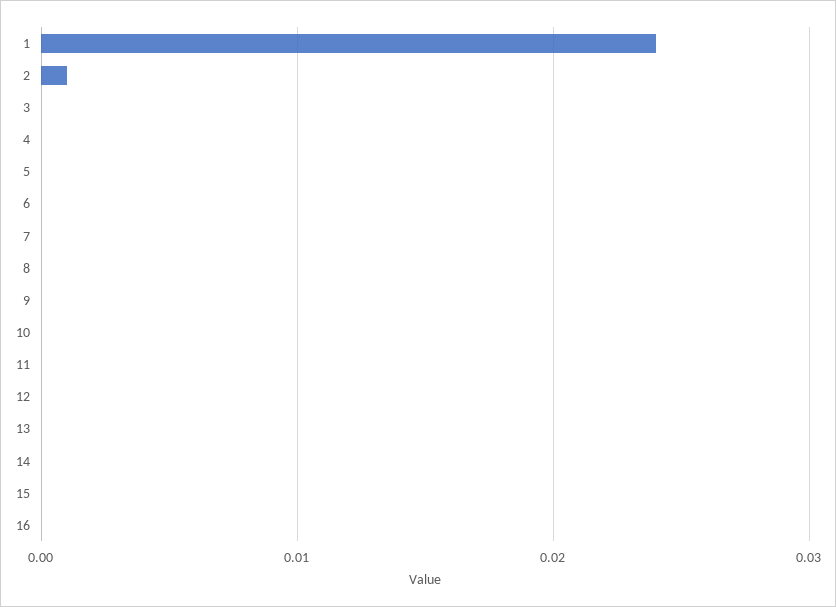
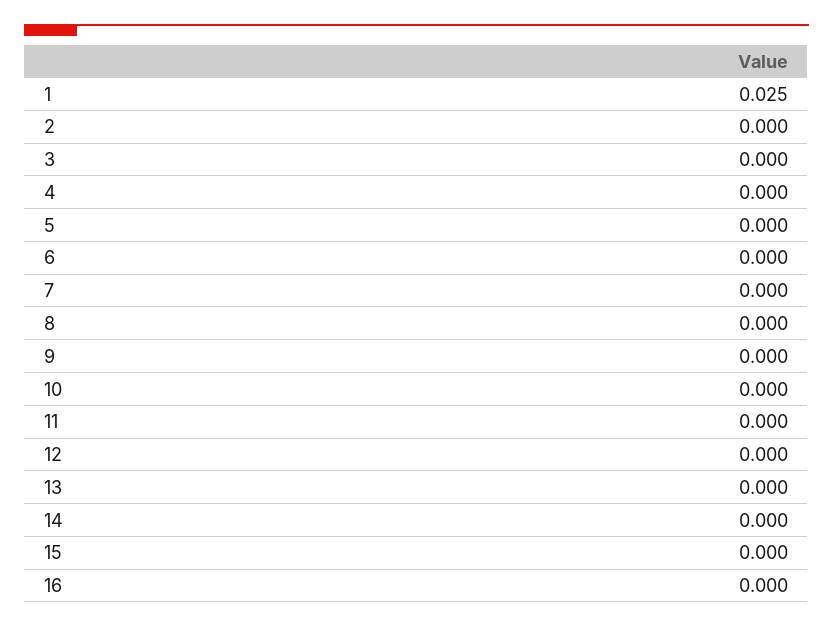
1: 0.024 -> 0.025
2: 0.001 -> 0

